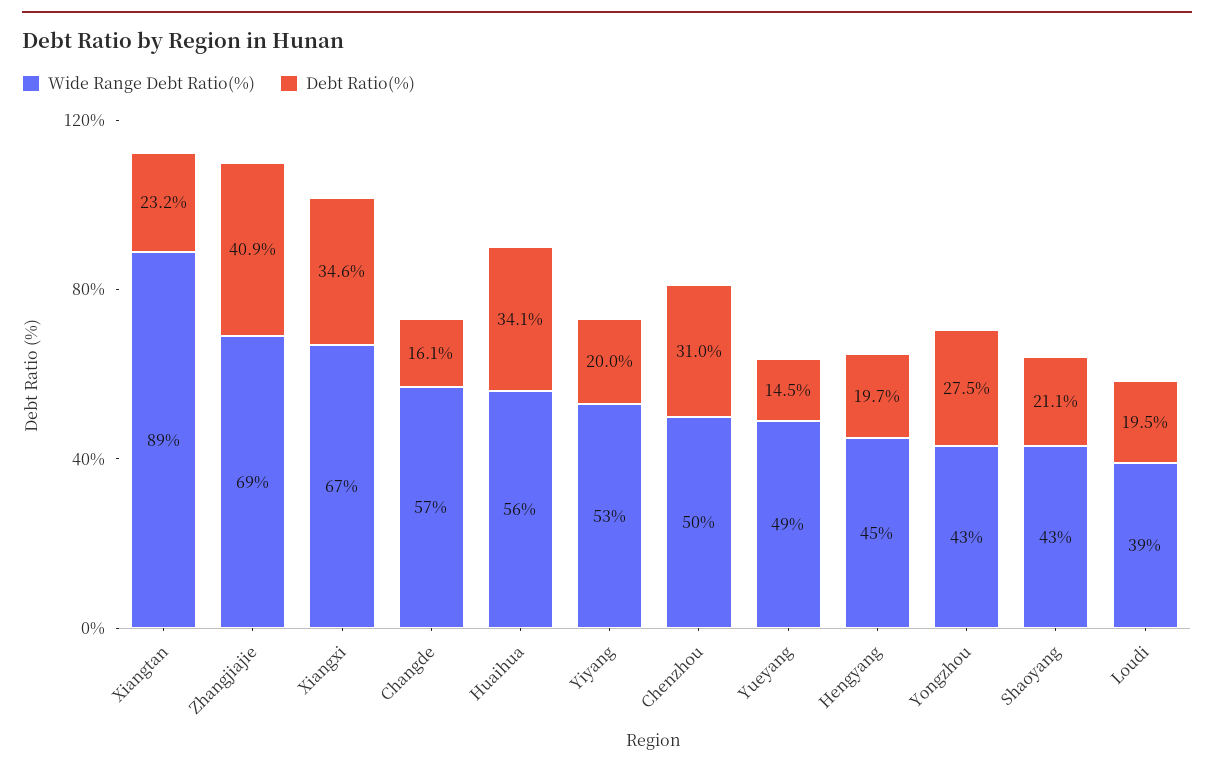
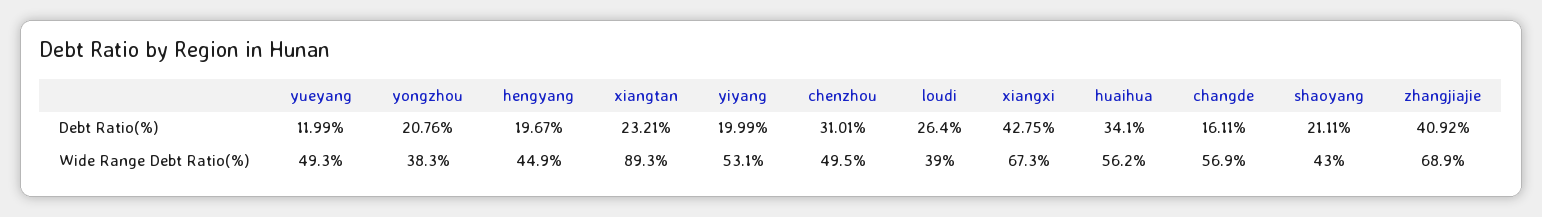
Debt Ratio(%), Xiangxi: 34.6 -> 42.75
Debt Ratio(%), Yueyang: 14.5 -> 11.99
Wide Range Debt Ratio(%), Yongzhou: 43 -> 38.3
Debt Ratio(%), Yongzhou: 27.5 -> 20.76
Debt Ratio(%), Loudi: 19.5 -> 26.4

